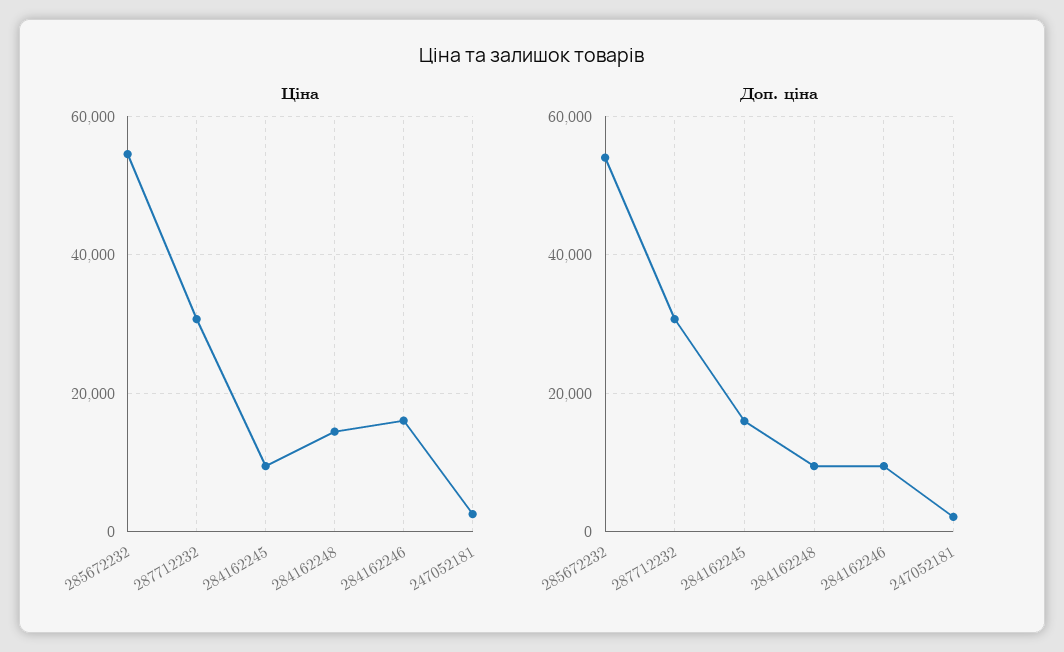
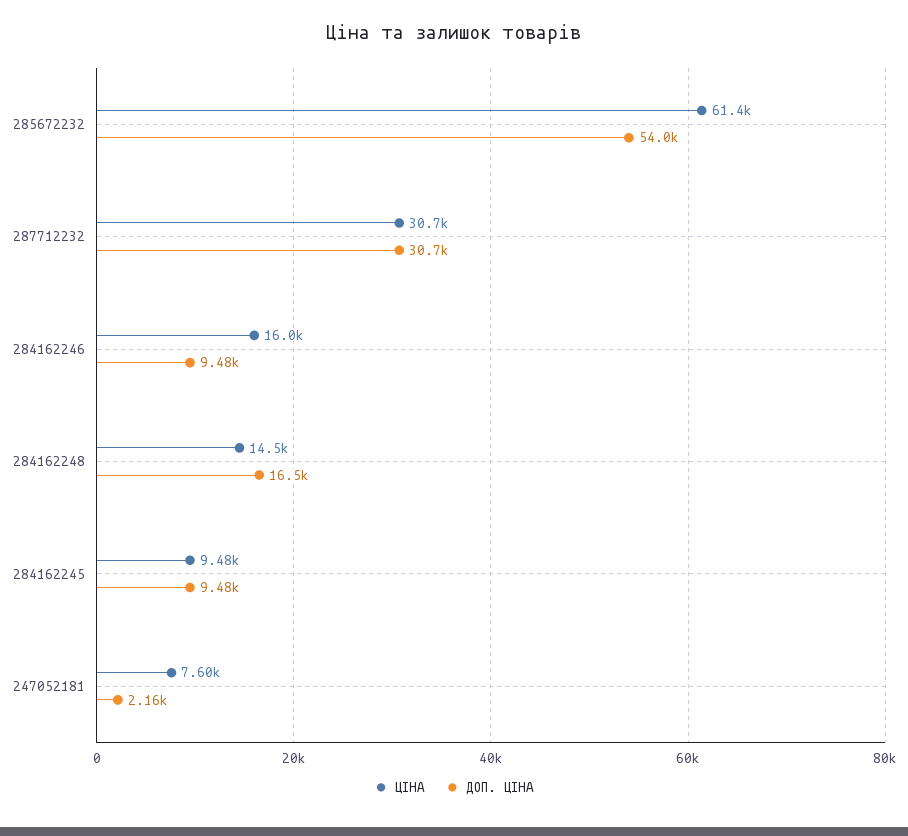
Ціна, 285672232: 54000 -> 61400
Ціна, 247052181: 2000 -> 7600
Доп. ціна, 284162245: 16000 -> 9480
Доп. ціна, 284162248: 10000 -> 16500

